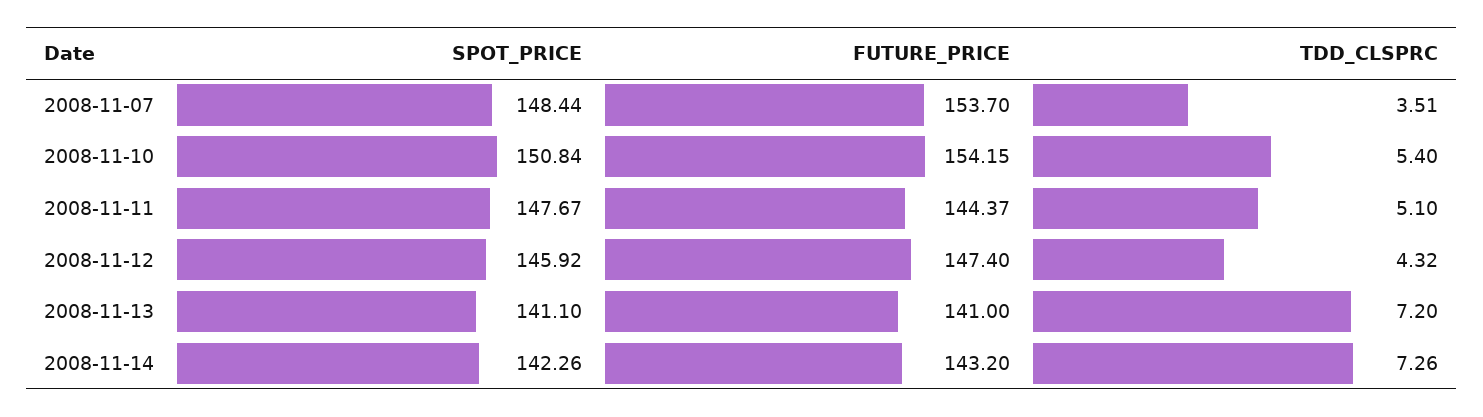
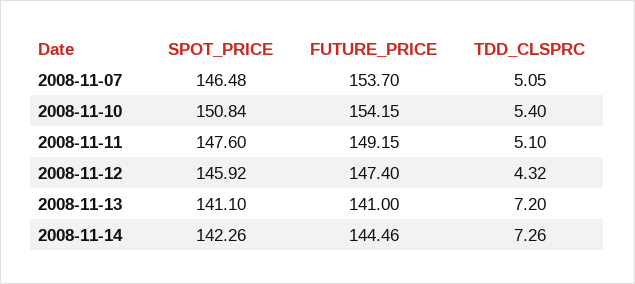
SPOT_PRICE, 2008-11-07: 148.44 -> 146.48
TDD_CLSPRC, 2008-11-07: 3.51 -> 5.05
SPOT_PRICE, 2008-11-11: 147.67 -> 147.6
FUTURE_PRICE, 2008-11-11: 144.37 -> 149.15
FUTURE_PRICE, 2008-11-14: 143.2 -> 144.46

